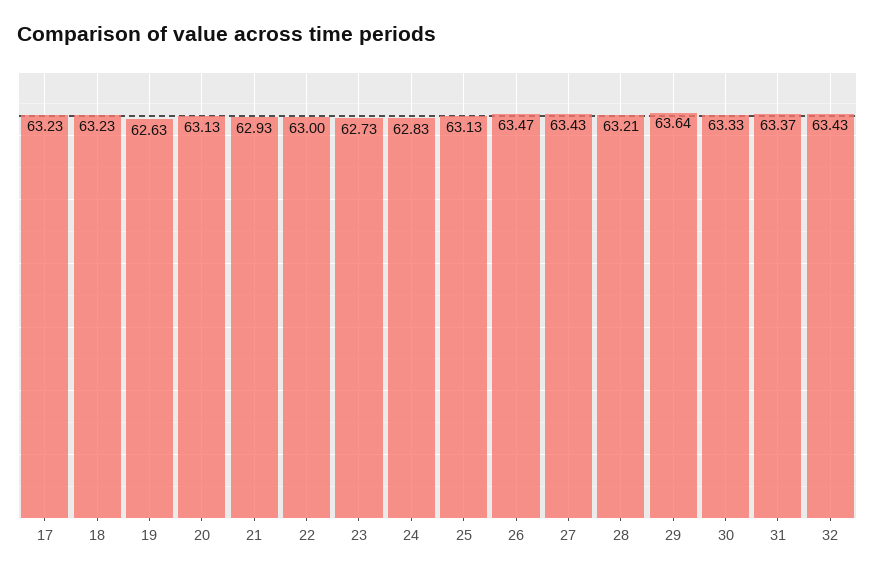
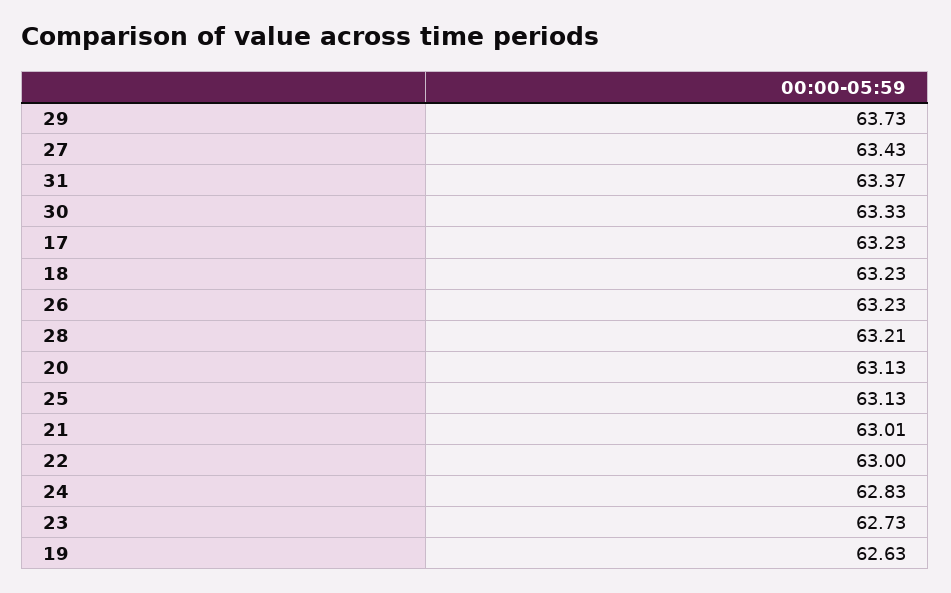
21: 62.93 -> 63.01
26: 63.47 -> 63.23
29: 63.64 -> 63.73
32: 63.43 -> none

